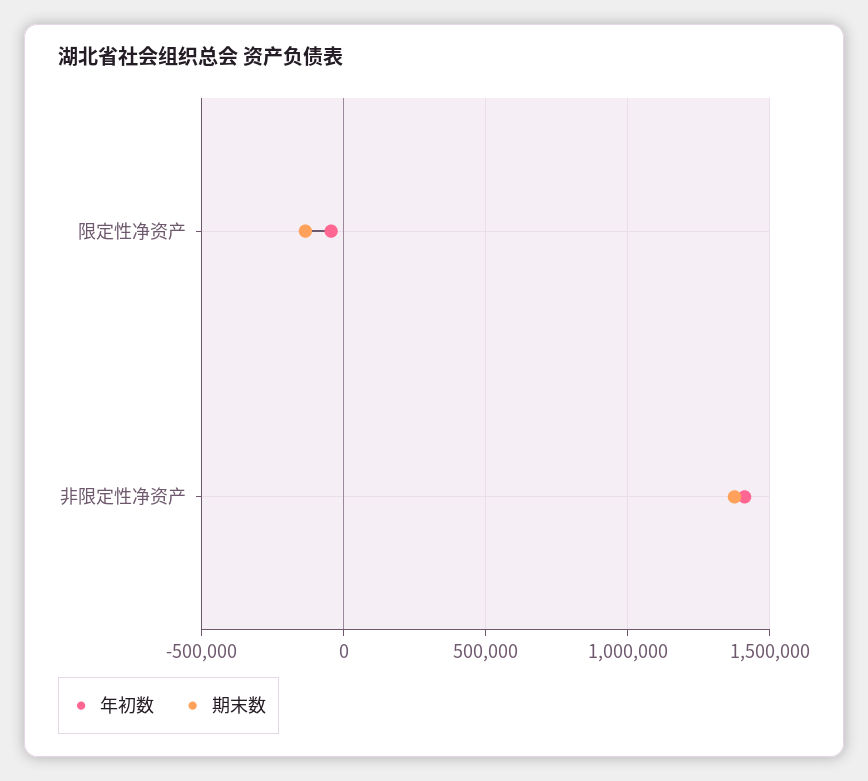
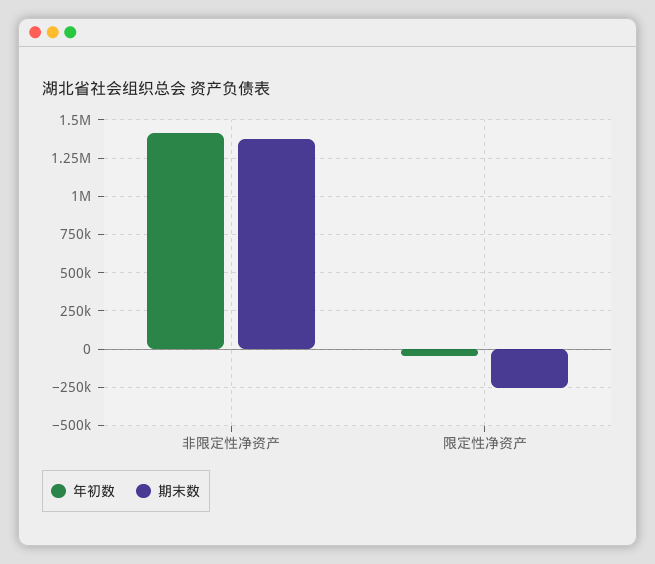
期末数, 限定性净资产: -150000 -> -250000

